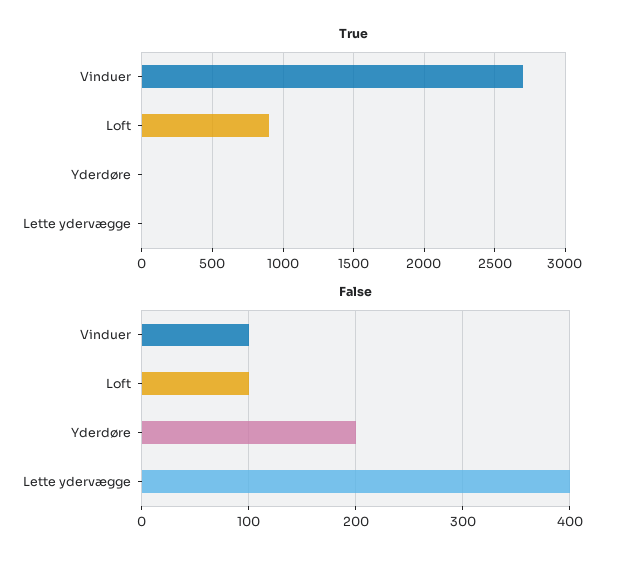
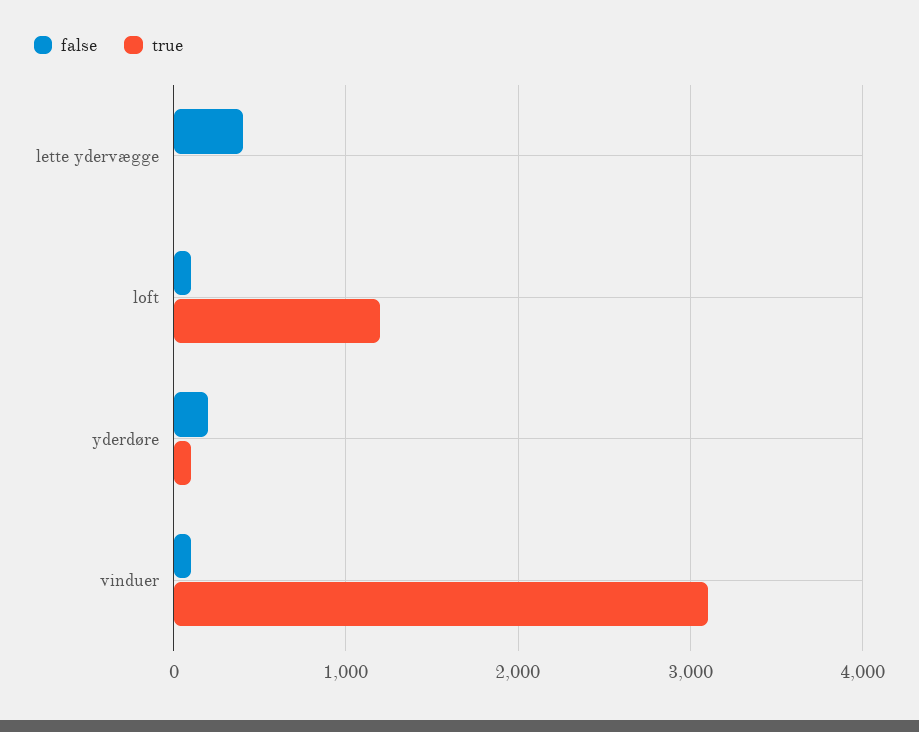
True, Vinduer: 2700 -> 3100
True, Loft: 900 -> 1200
True, Yderdøre: 0 -> 100

